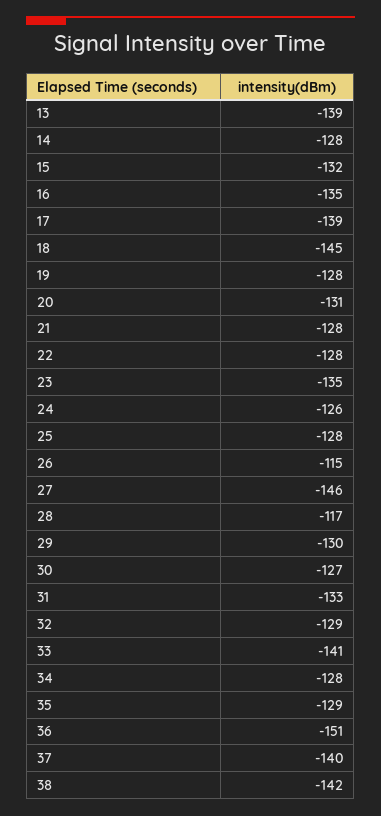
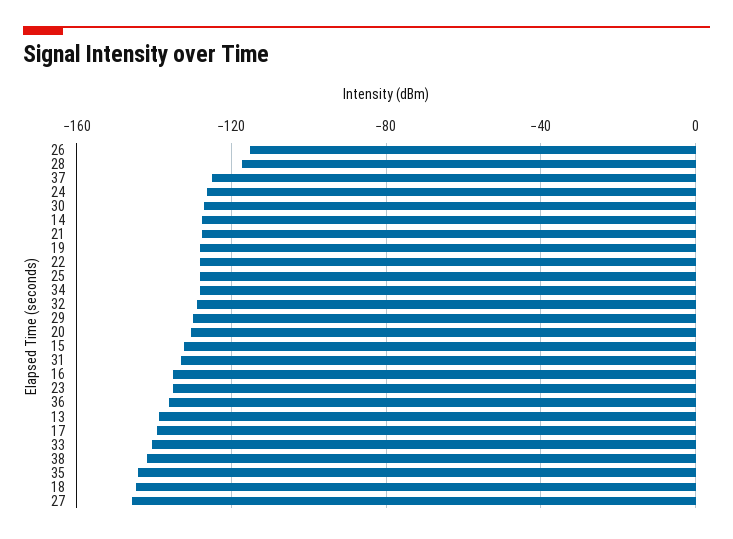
35: -129 -> -145
36: -151 -> -135
37: -140 -> -125

